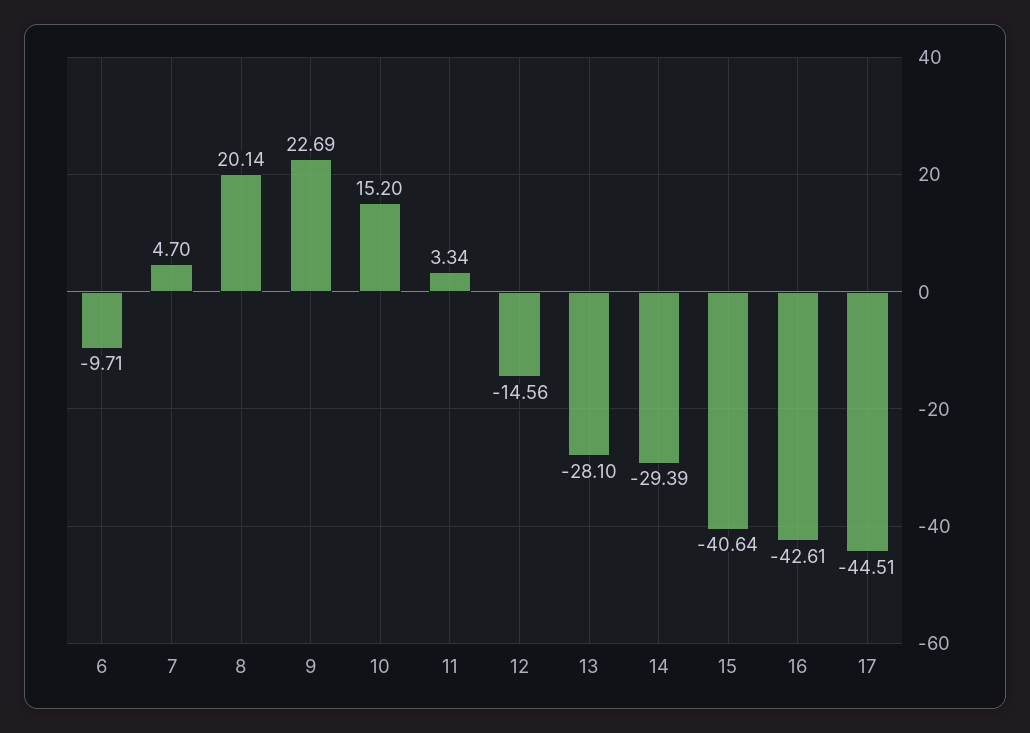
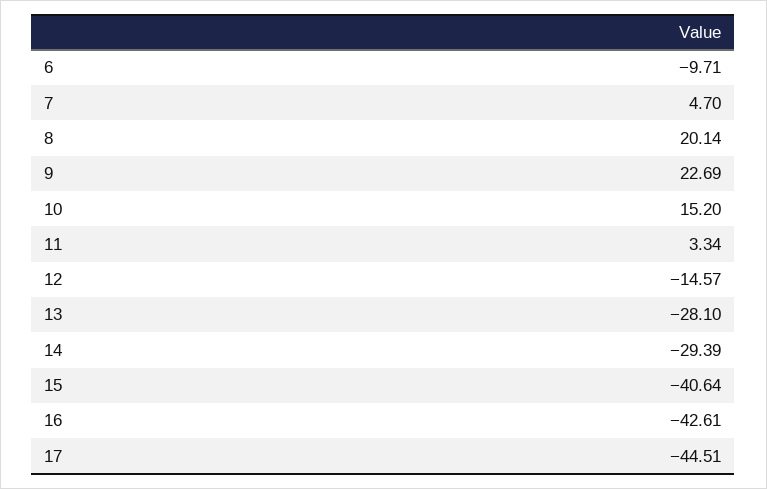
12: -14.56 -> -14.57

